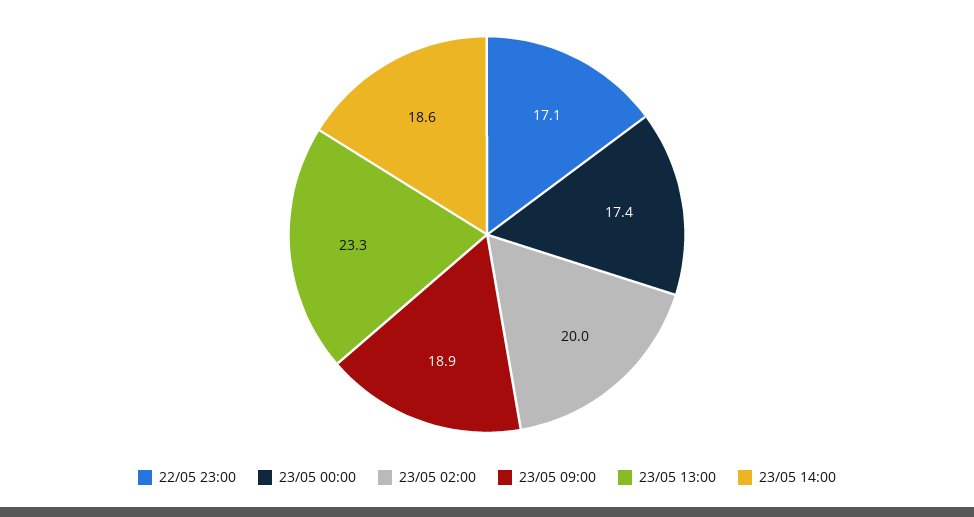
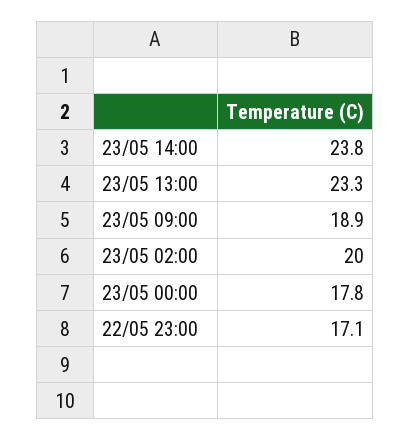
23/05 00:00: 17.4 -> 17.8
23/05 14:00: 18.6 -> 23.8

